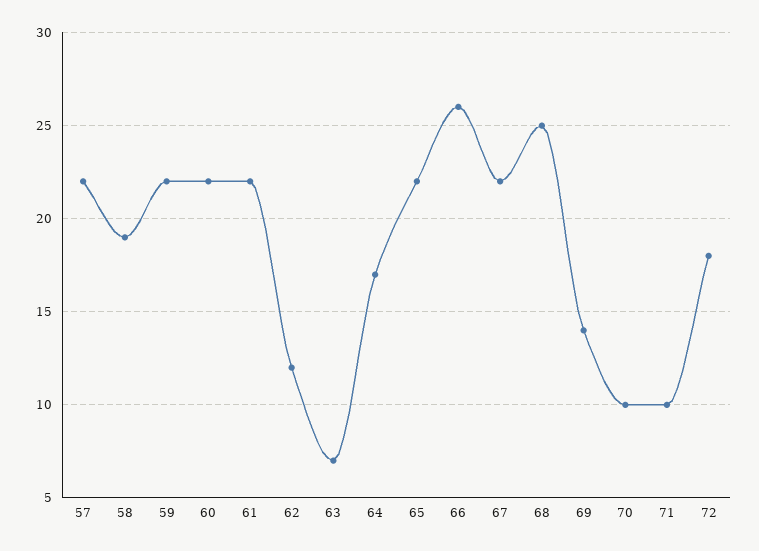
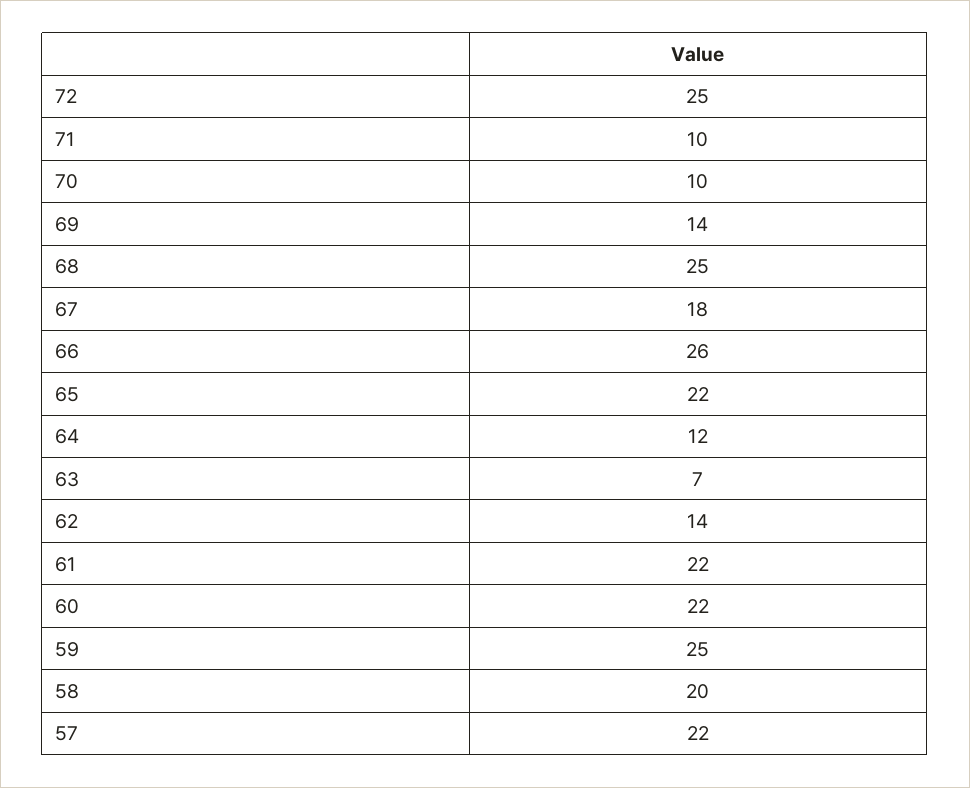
58: 19 -> 20
59: 22 -> 25
62: 12 -> 14
64: 17 -> 12
67: 22 -> 18
72: 18 -> 25

